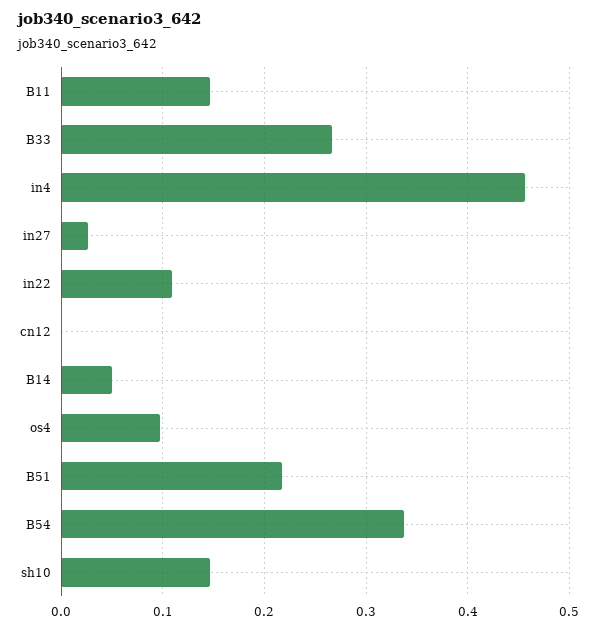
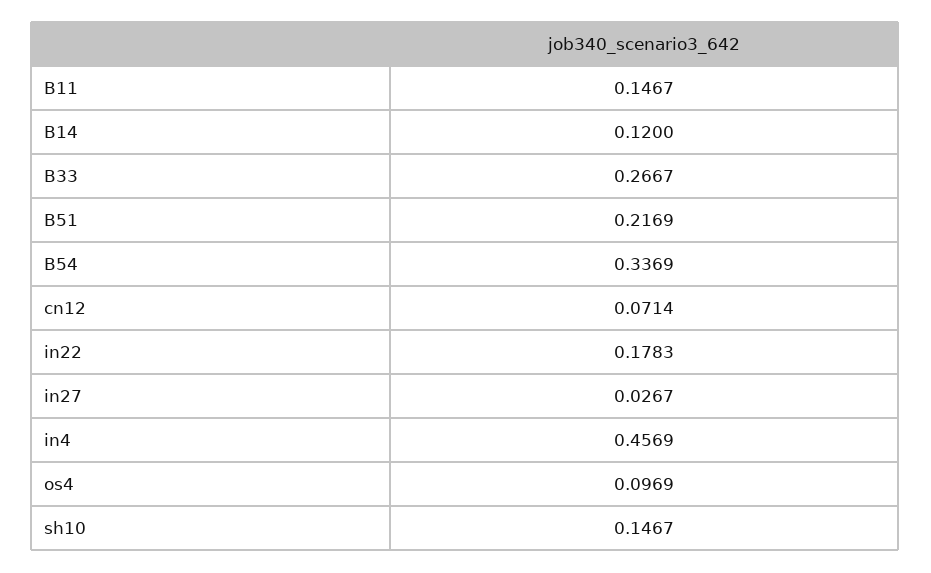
in22: 0.11 -> 0.1783
cn12: 0 -> 0.0714
B14: 0.05 -> 0.12

